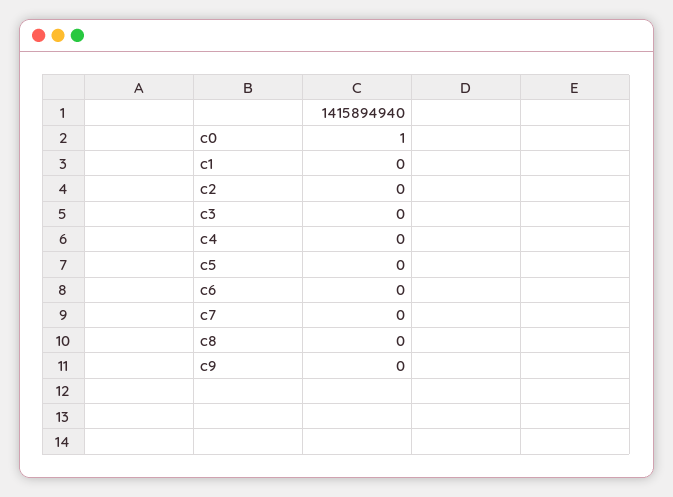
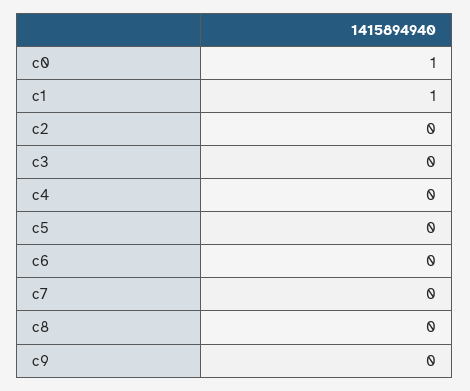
c1: 0 -> 1

